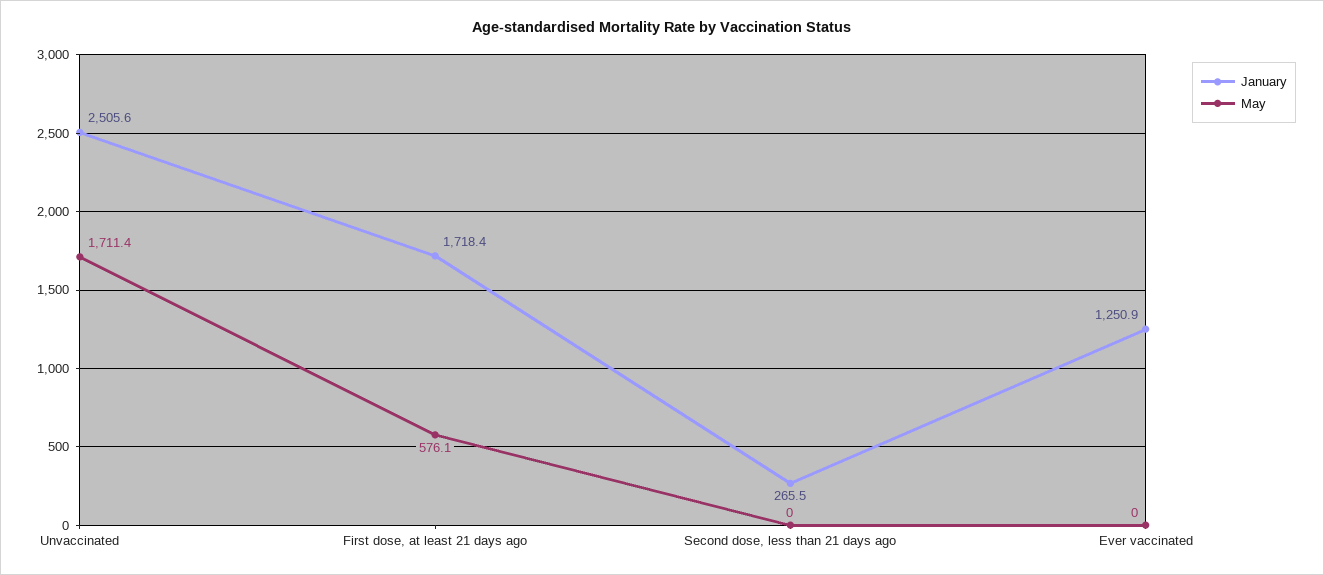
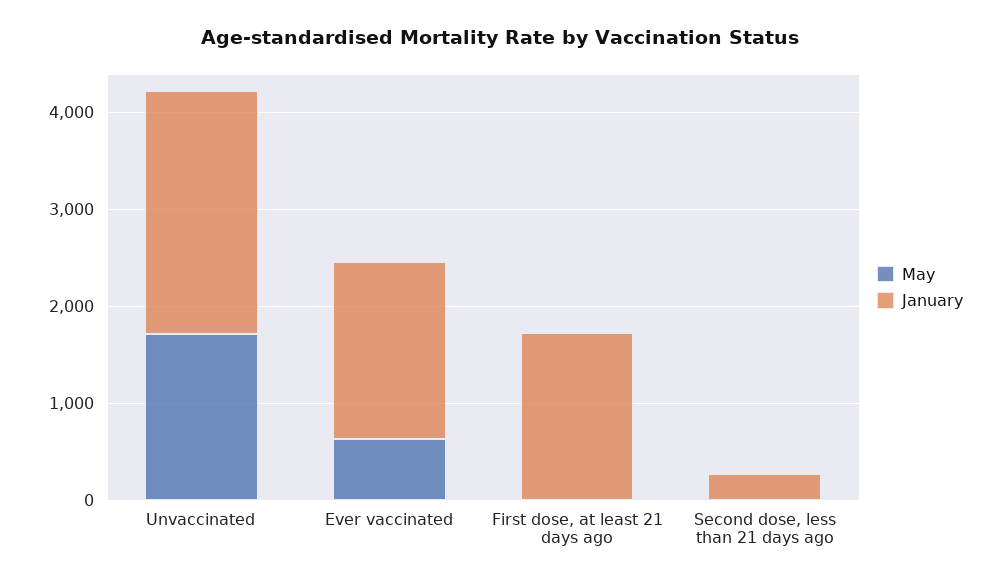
May, First dose, at least 21 days ago: 576.1 -> 0
January, Ever vaccinated: 1250.9 -> 1800
May, Ever vaccinated: 0 -> 600

